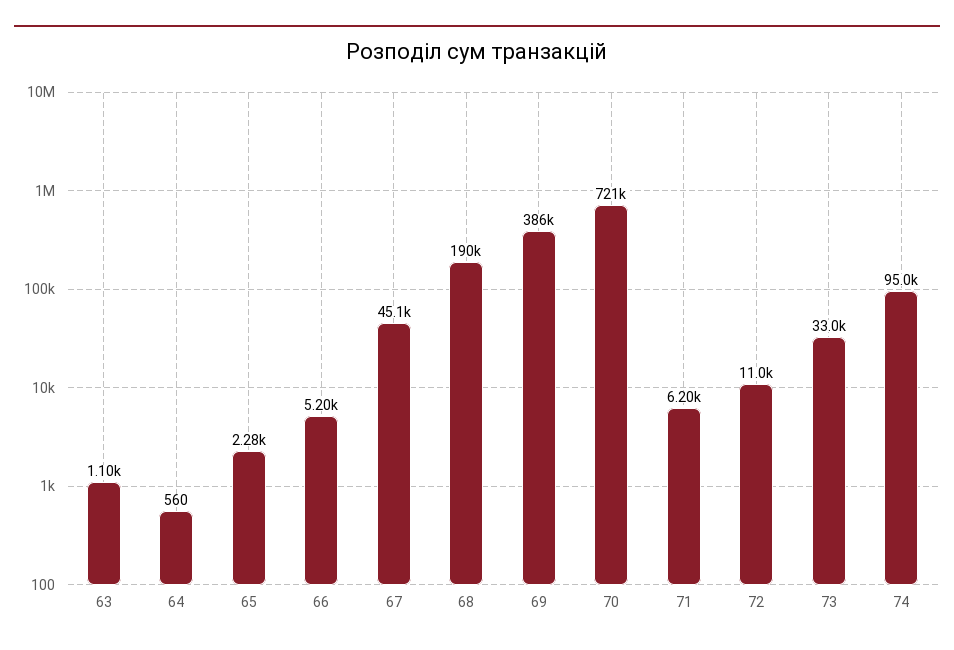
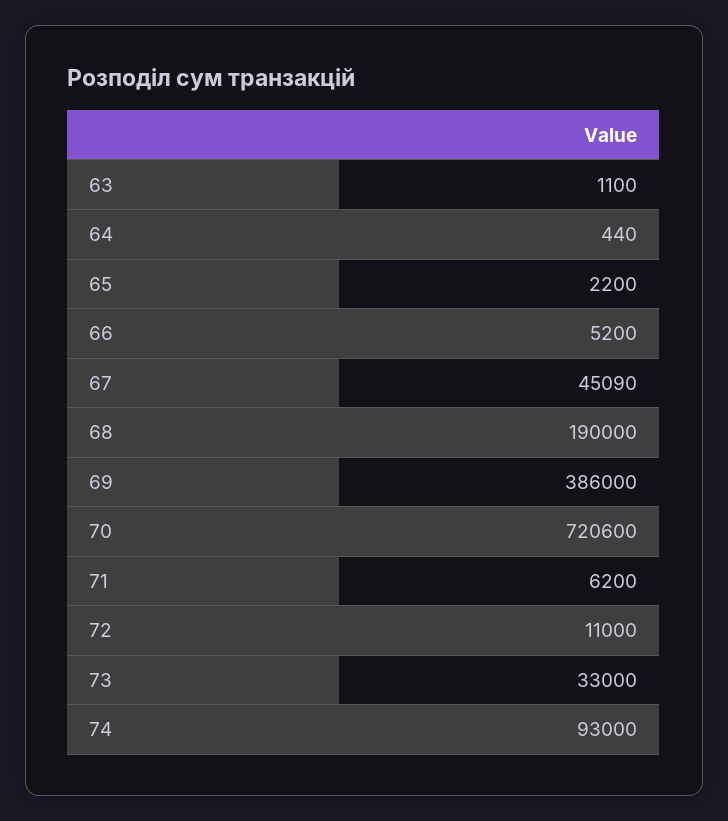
64: 560 -> 440
65: 2280 -> 2200
74: 95000 -> 93000

